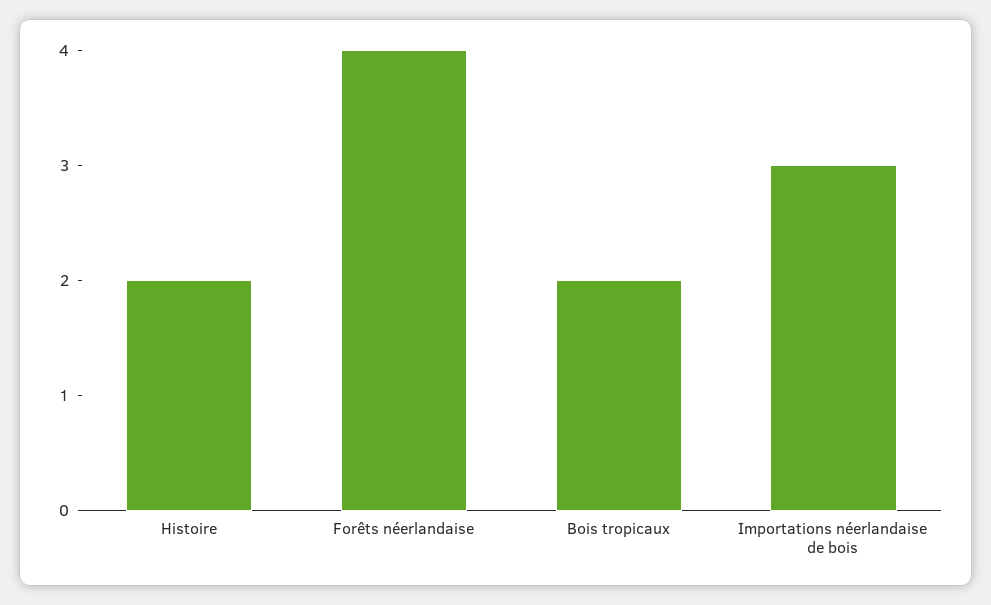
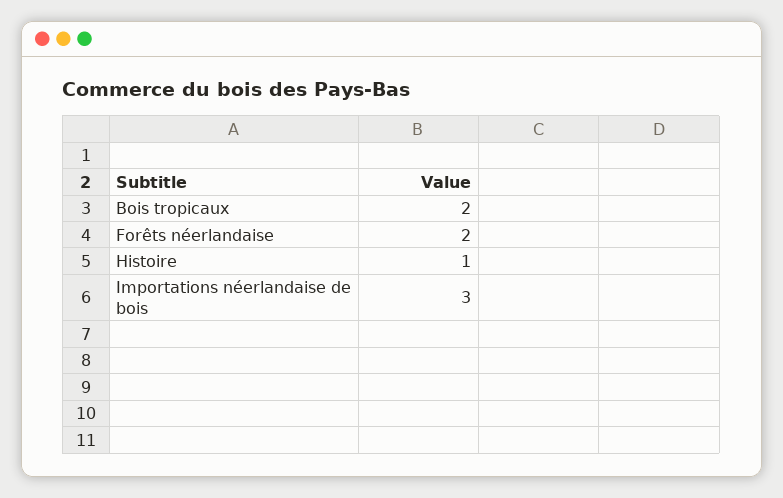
Histoire: 2 -> 1
Forêts néerlandaise: 4 -> 2

